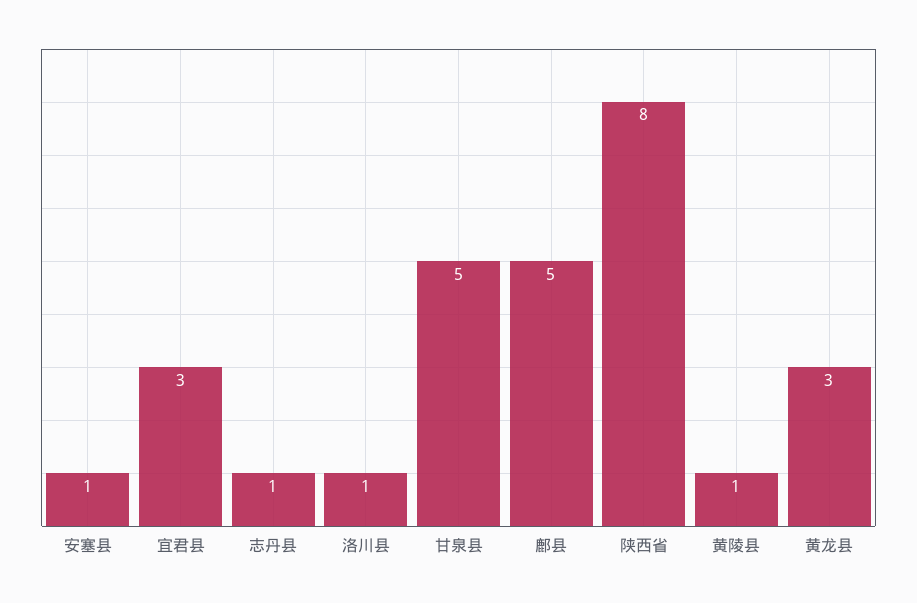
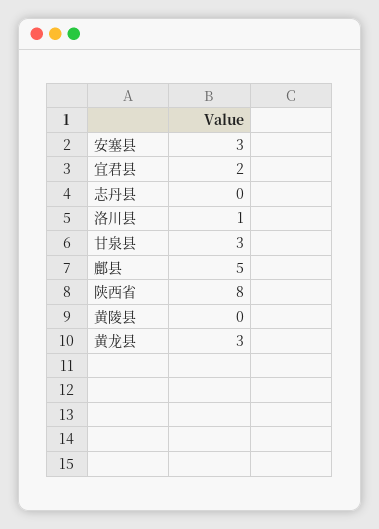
安塞县: 1 -> 3
宜君县: 3 -> 2
志丹县: 1 -> 0
甘泉县: 5 -> 3
黄陵县: 1 -> 0

